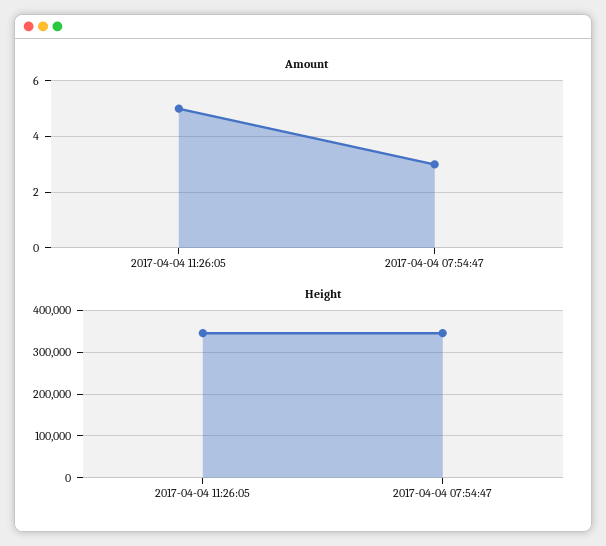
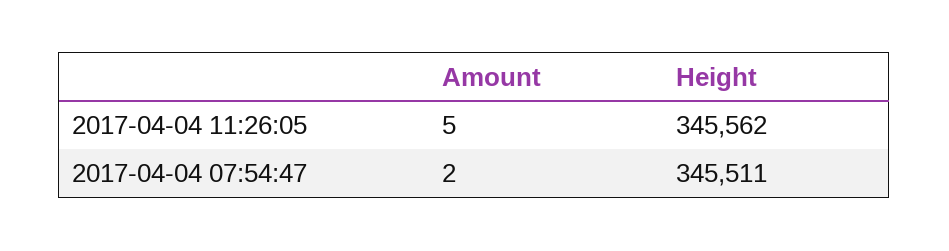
Amount, 2017-04-04 07:54:47: 3 -> 2

